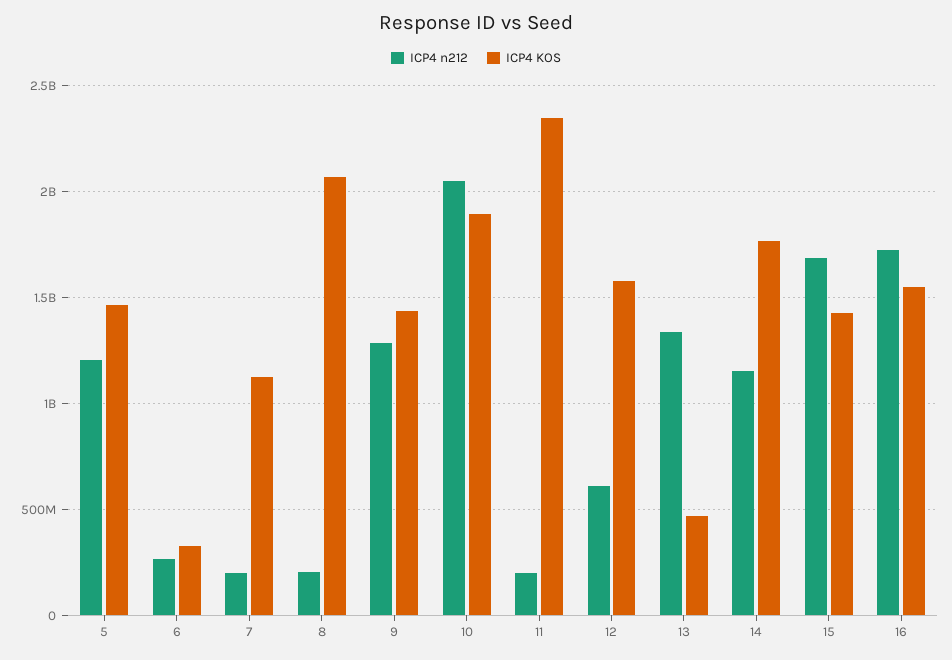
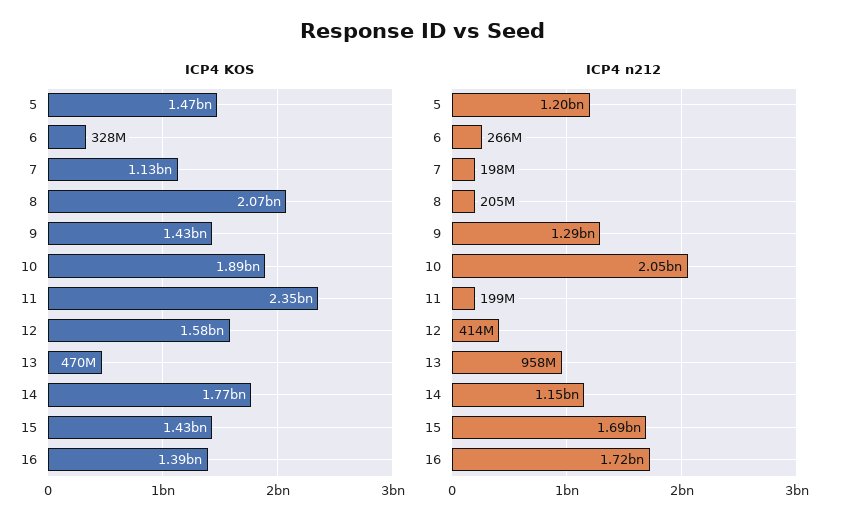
ICP4 n212, 12: 600000000 -> 414000000
ICP4 n212, 13: 1350000000 -> 958000000
ICP4 KOS, 16: 1550000000 -> 1390000000

